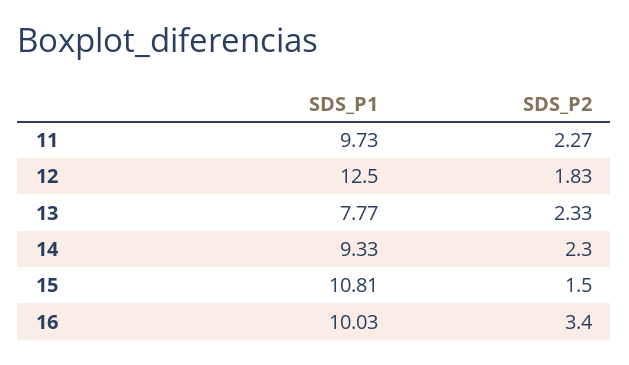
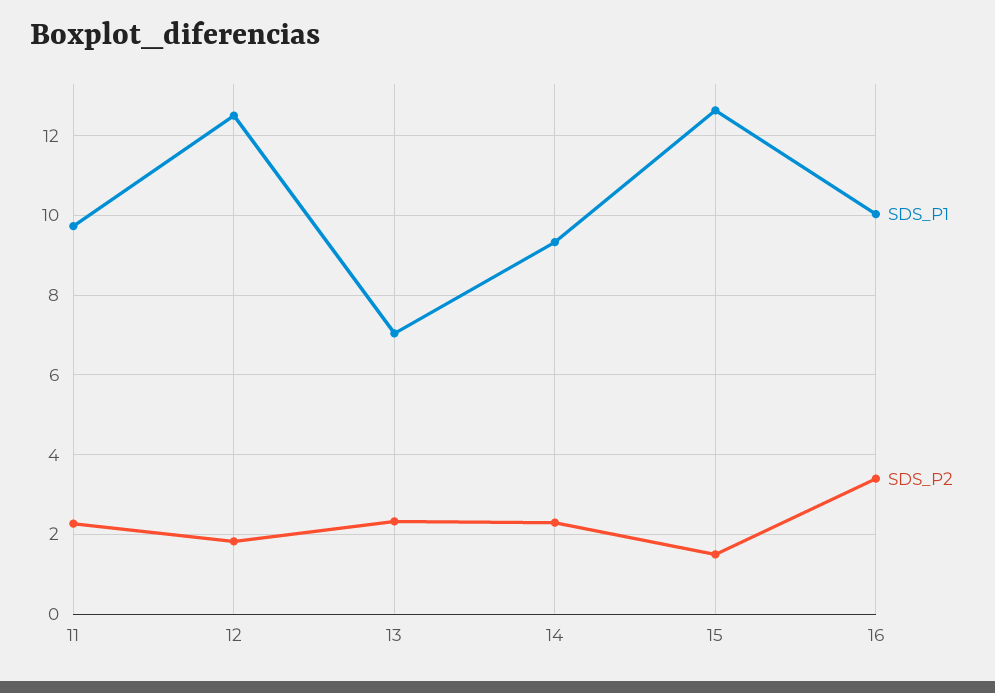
SDS_P1, 13: 7.77 -> 7
SDS_P1, 15: 10.81 -> 12.6

